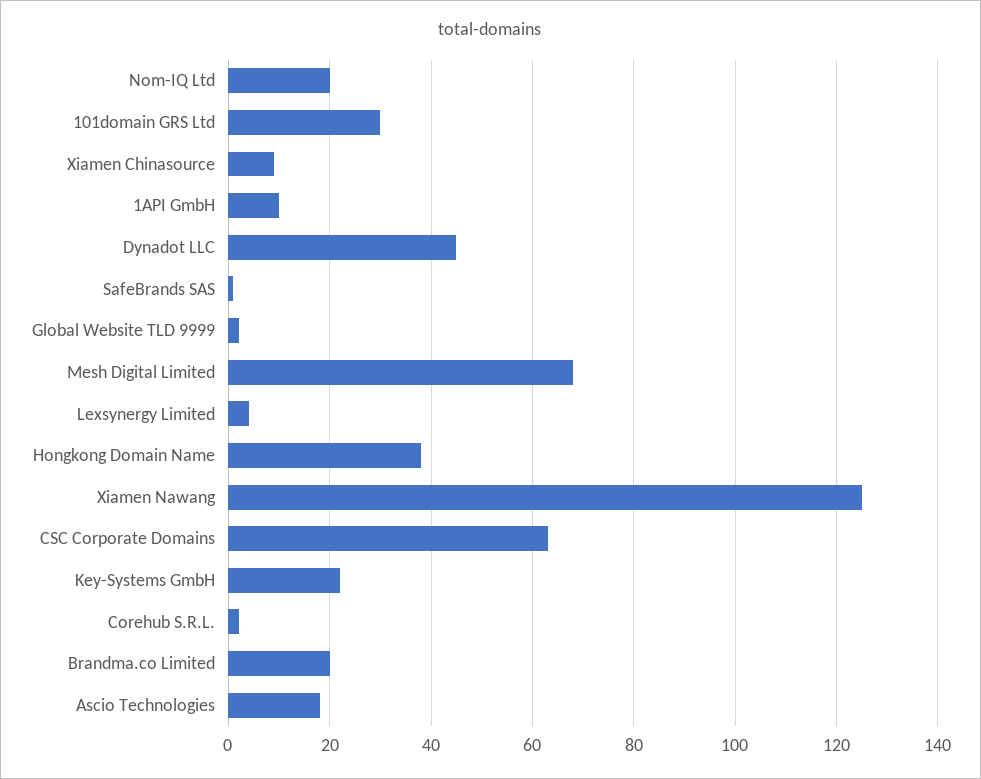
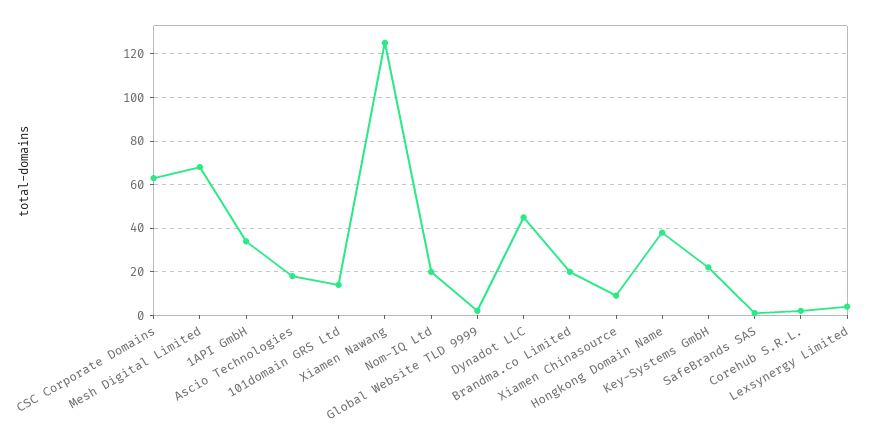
101domain GRS Ltd: 30 -> 15
1API GmbH: 10 -> 35

